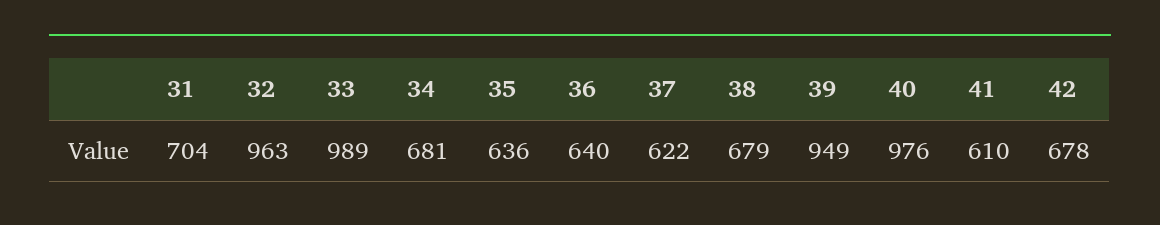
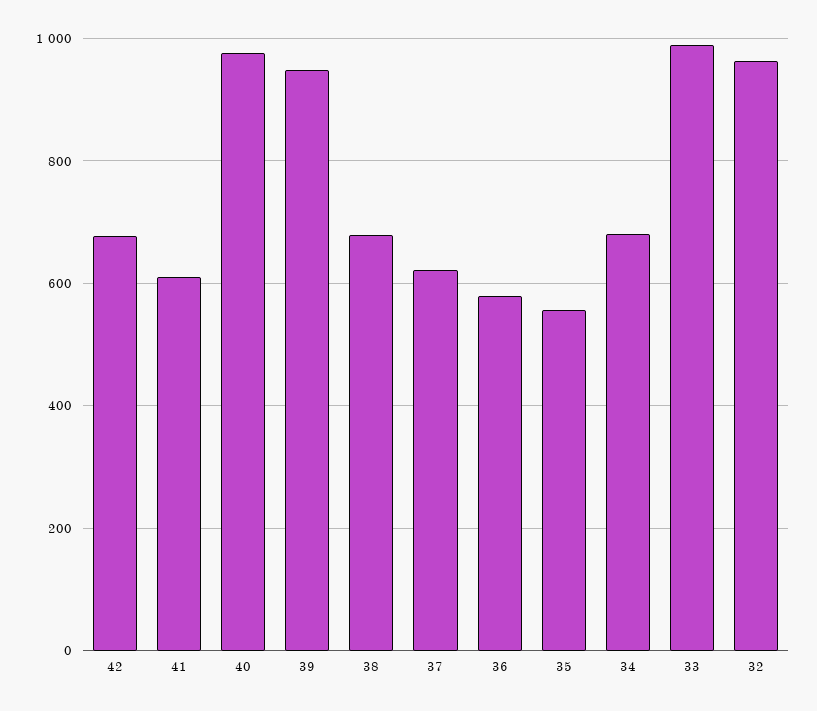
31: 704 -> none
35: 636 -> 560
36: 640 -> 580

